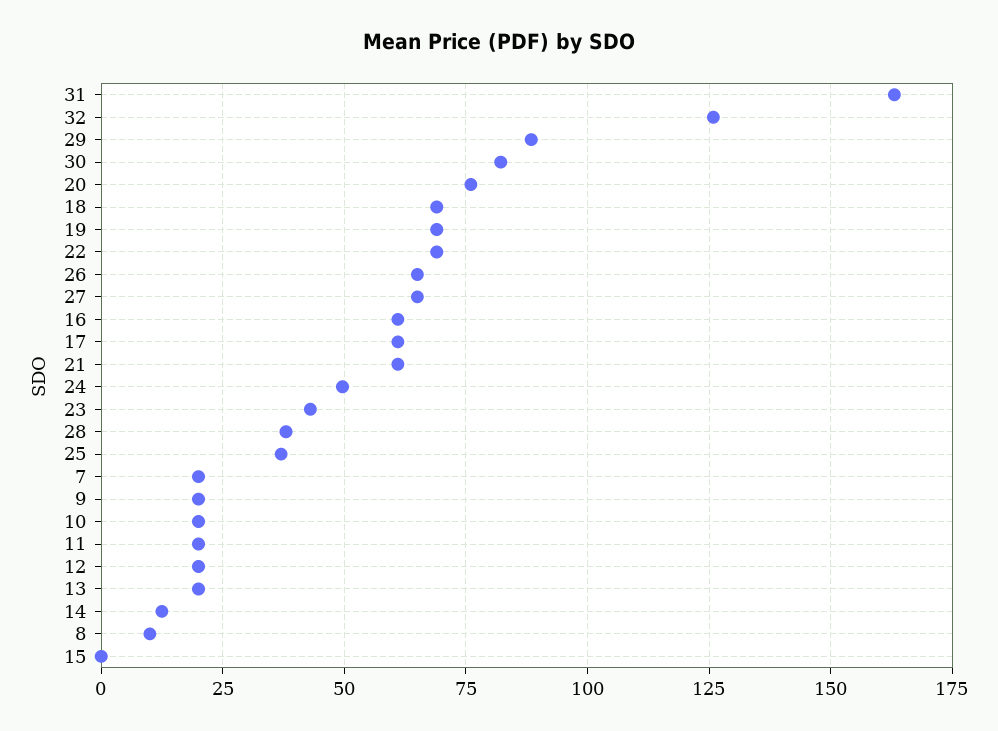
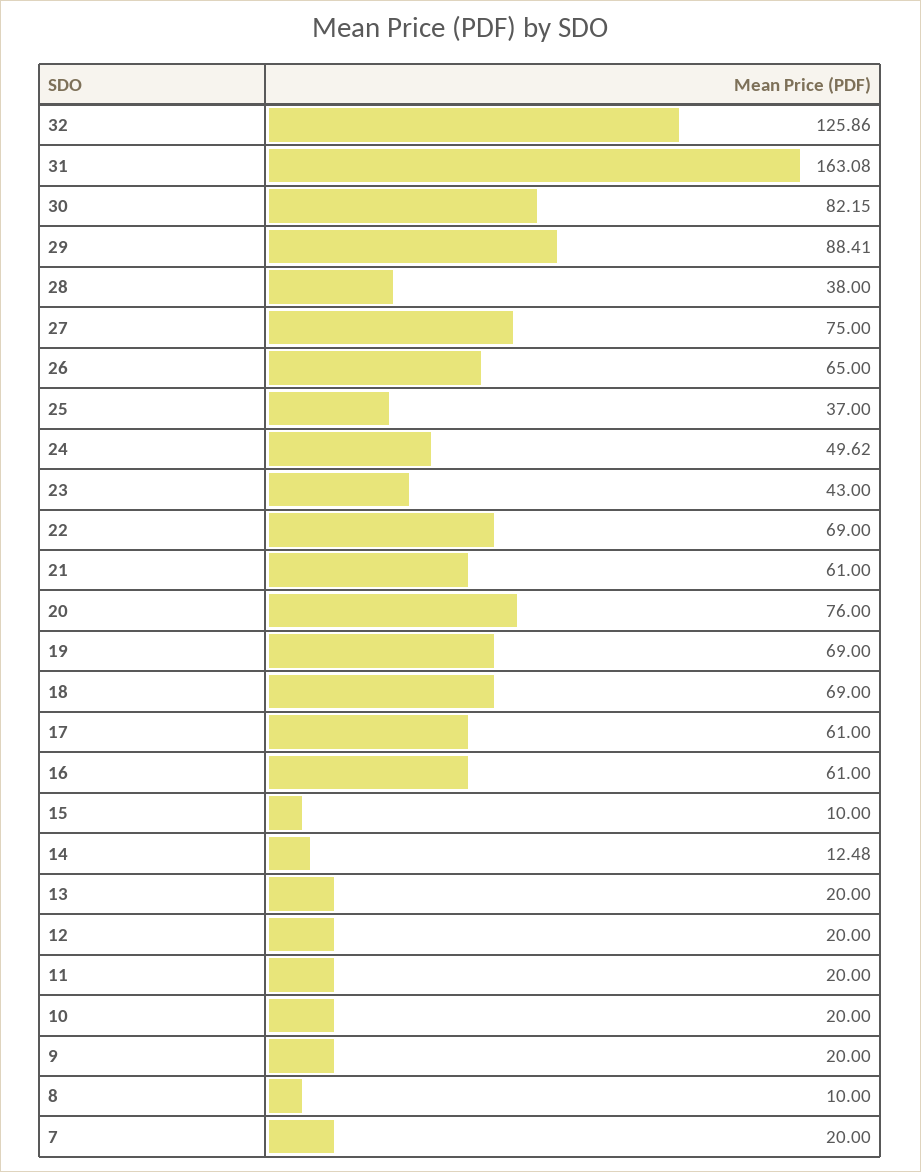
27: 65 -> 75
15: 0 -> 10

